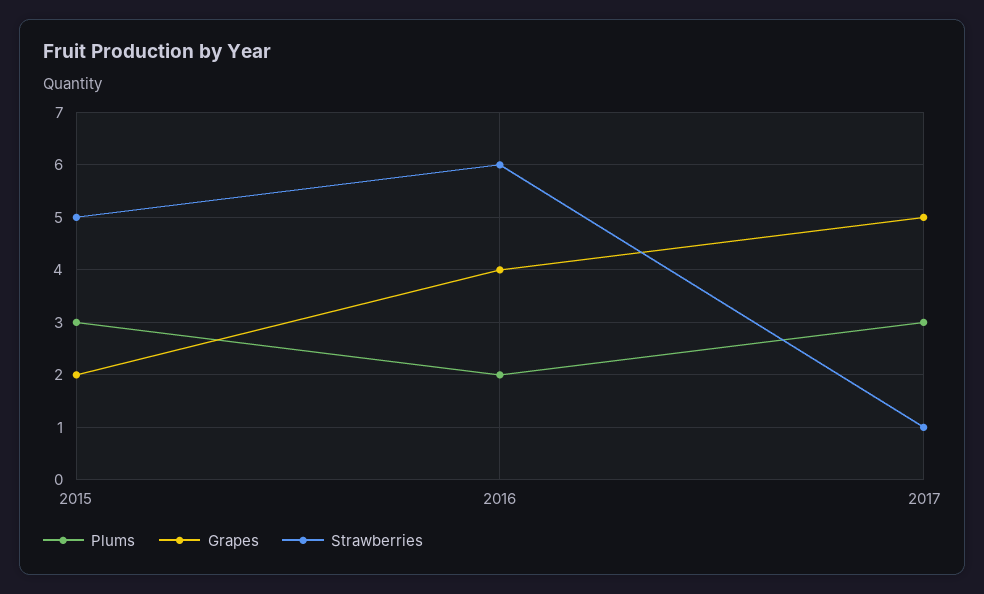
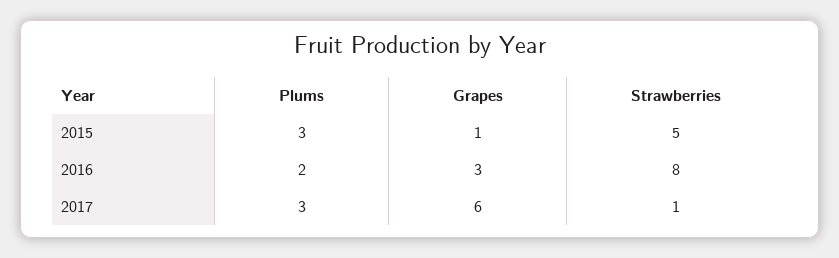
Grapes, 2015: 2 -> 1
Grapes, 2016: 4 -> 3
Strawberries, 2016: 6 -> 8
Grapes, 2017: 5 -> 6

